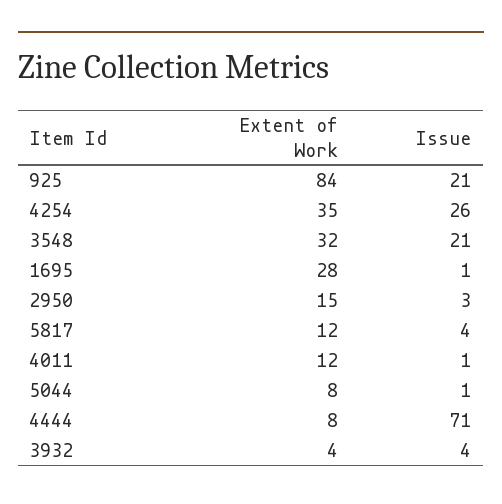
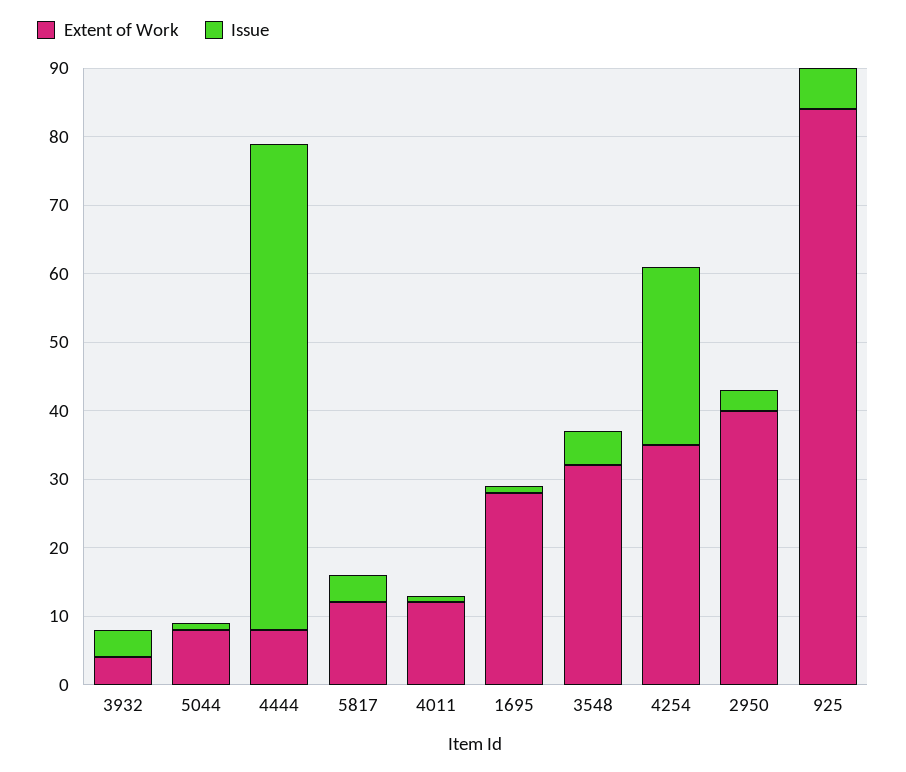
Issue, 925: 21 -> 5
Issue, 3548: 21 -> 5
Extent of Work, 2950: 15 -> 40

